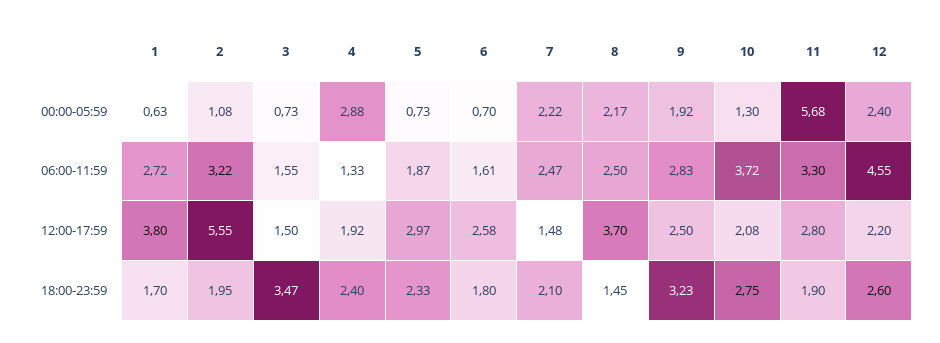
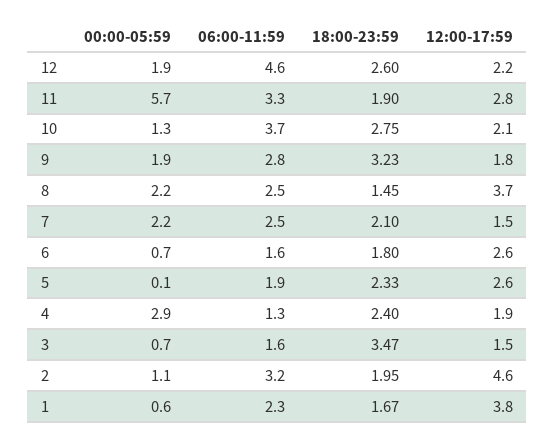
5, 00:00-05:59: 0.73 -> 0.1
12, 00:00-05:59: 2.4 -> 1.9
1, 06:00-11:59: 2.72 -> 2.3
2, 12:00-17:59: 5.55 -> 4.6
5, 12:00-17:59: 2.97 -> 2.6
9, 12:00-17:59: 2.5 -> 1.8
1, 18:00-23:59: 1.7 -> 1.67

